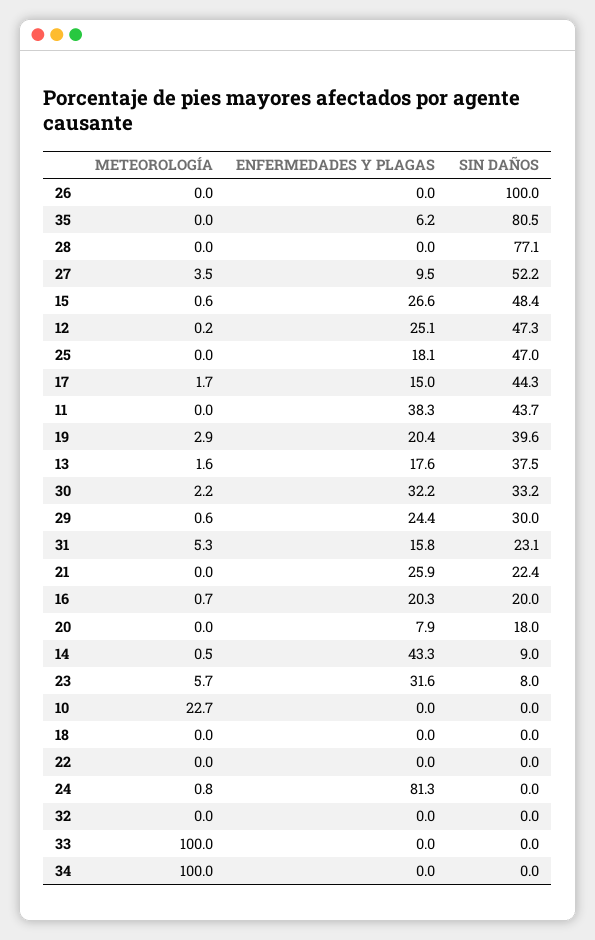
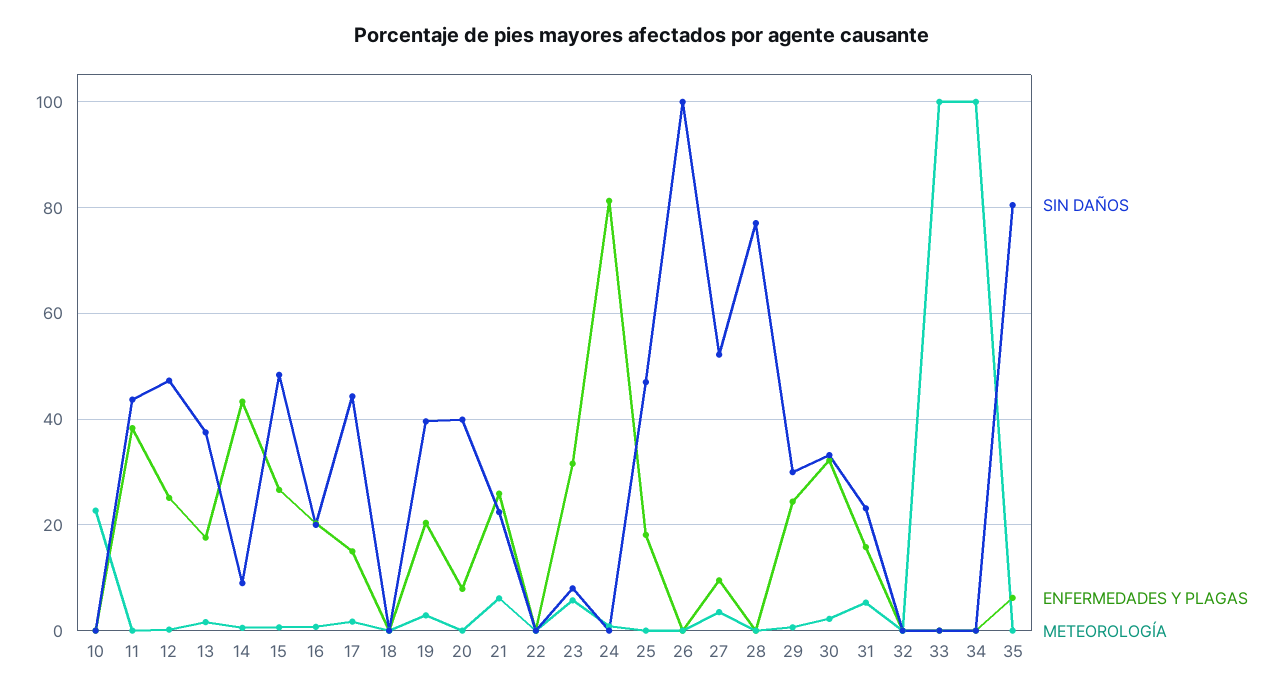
METEOROLOGÍA, 21: 0 -> 6
SIN DAÑOS, 20: 18 -> 40

